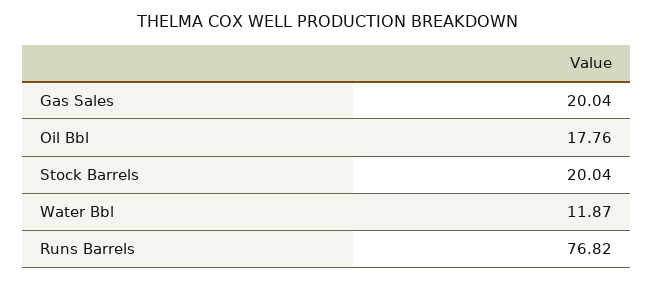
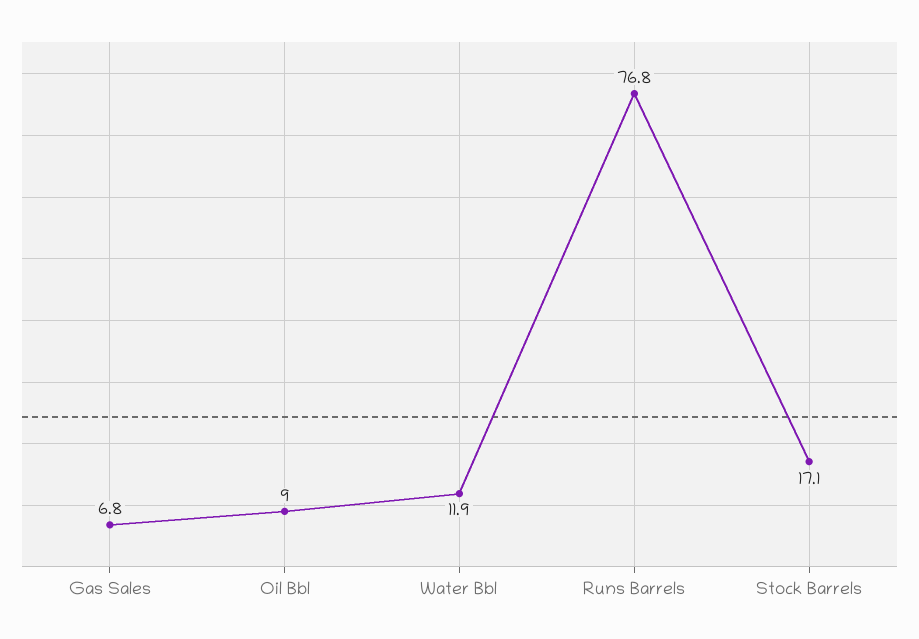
Gas Sales: 20.04 -> 6.8
Oil Bbl: 17.76 -> 9
Stock Barrels: 20.04 -> 17.1

